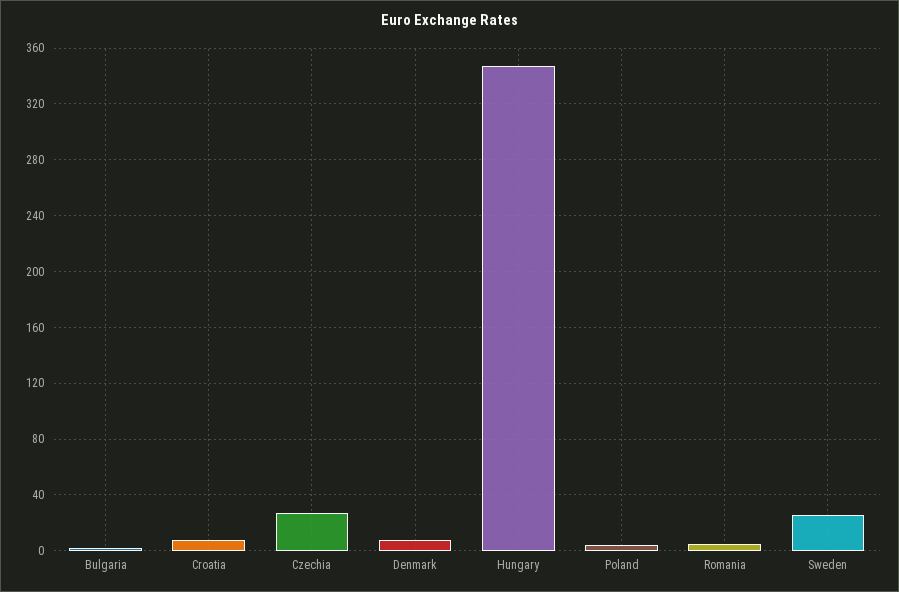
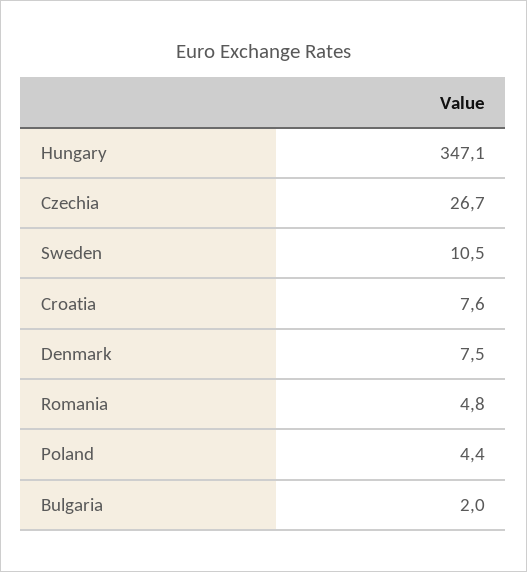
Sweden: 25 -> 10.5

